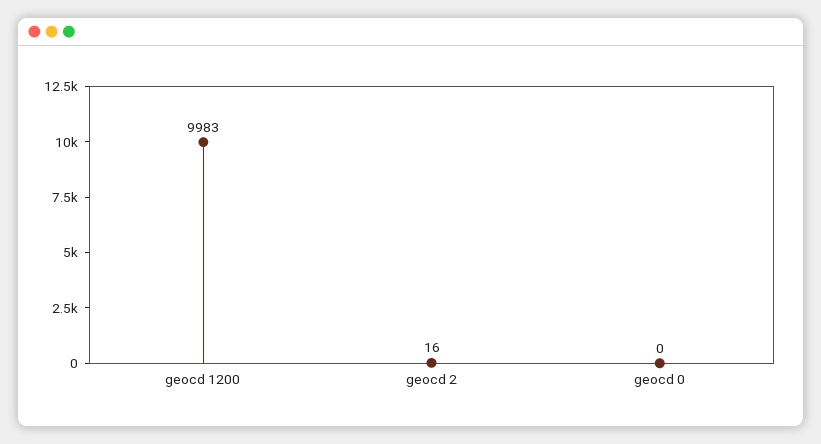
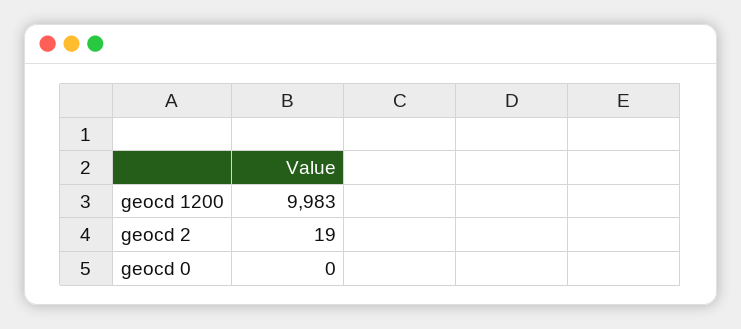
geocd 2: 16 -> 19

